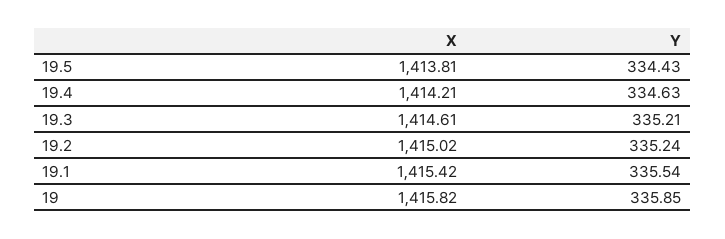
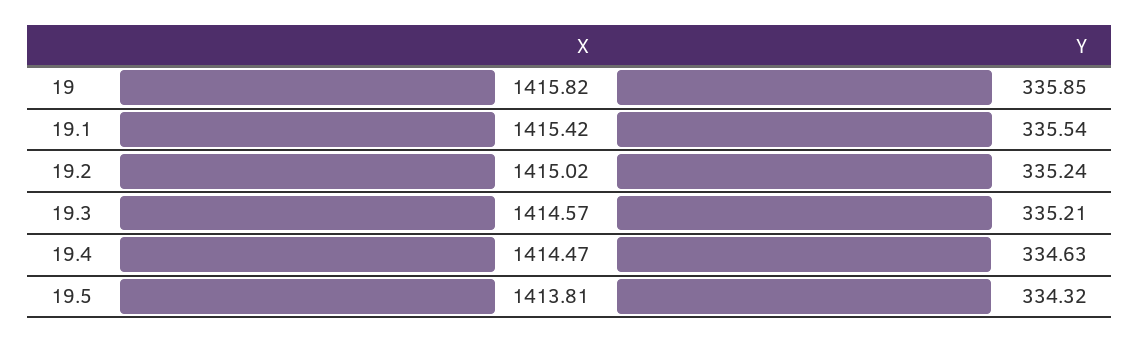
Y, 19.5: 334.43 -> 334.32
X, 19.4: 1414.21 -> 1414.47
X, 19.3: 1414.61 -> 1414.57

